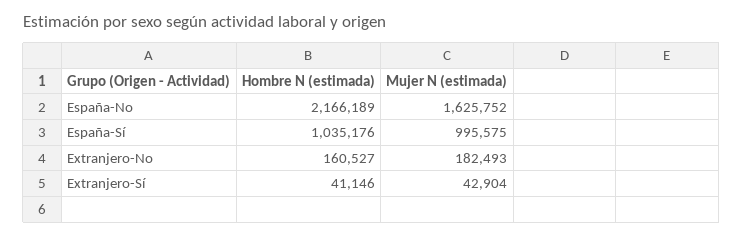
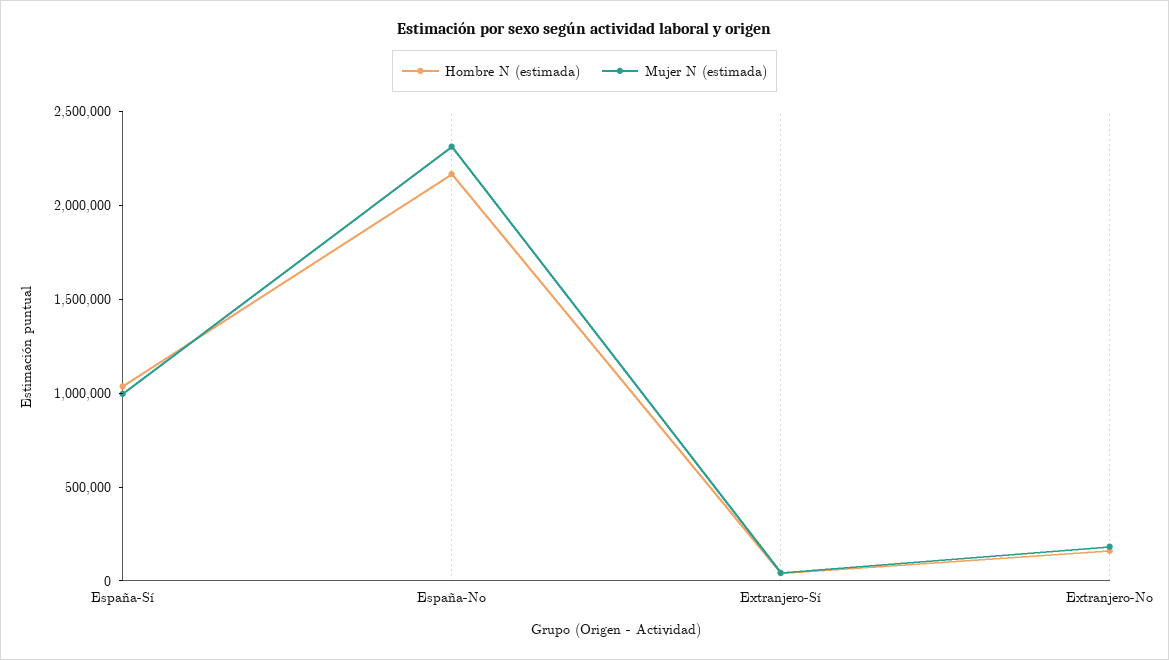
Mujer N (estimada), España-No: 1625752 -> 2300000

